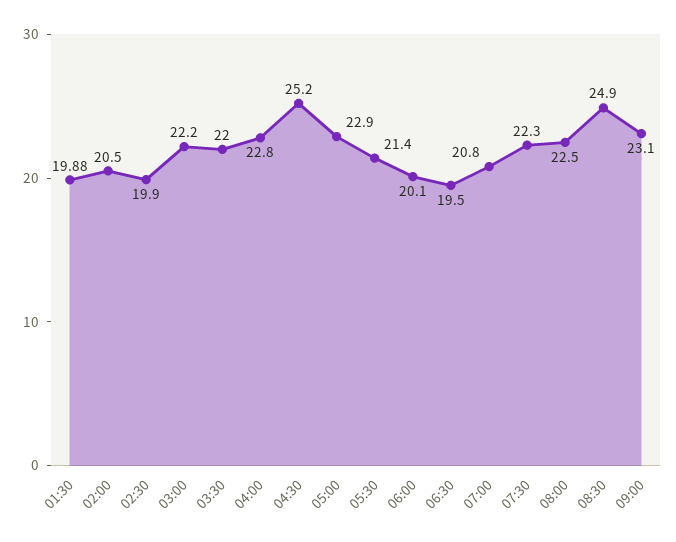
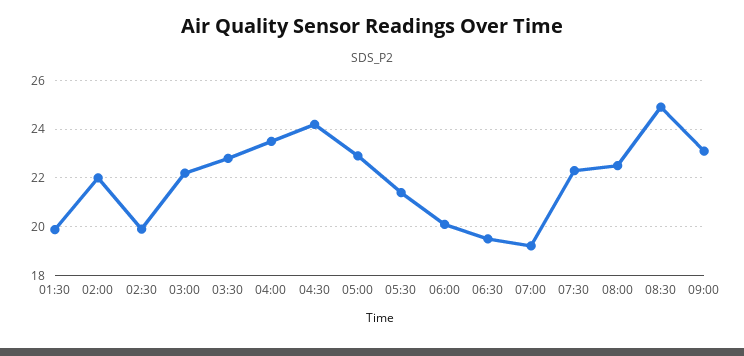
02:00: 20.5 -> 22
03:30: 22 -> 22.75
04:00: 22.8 -> 23.5
04:30: 25.2 -> 24.25
07:00: 20.8 -> 19.25

